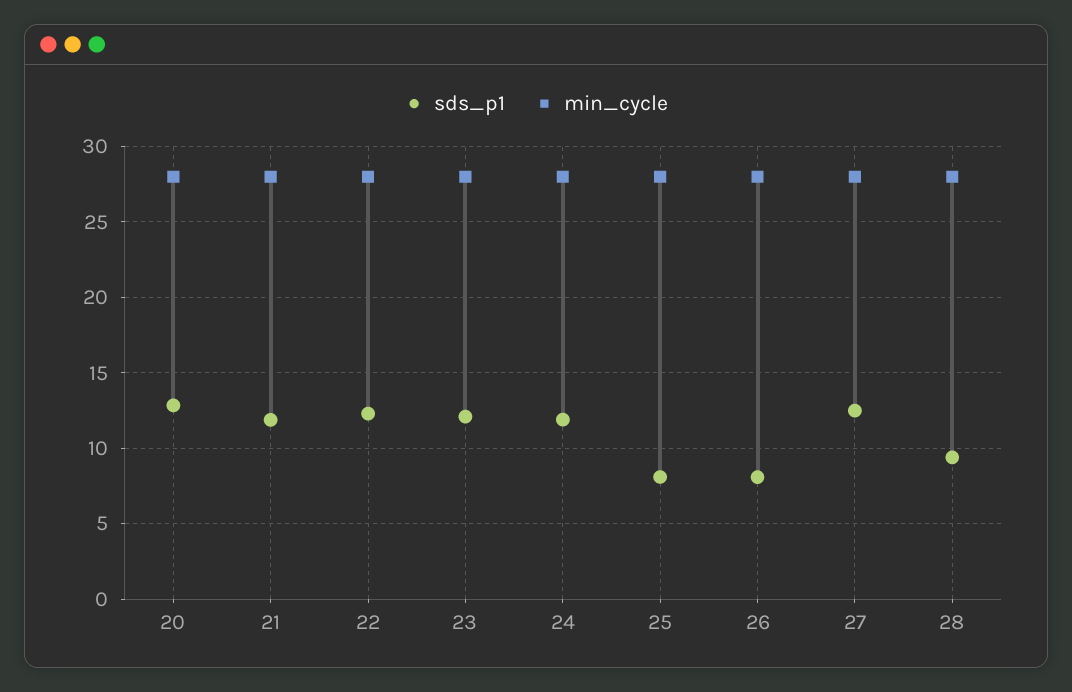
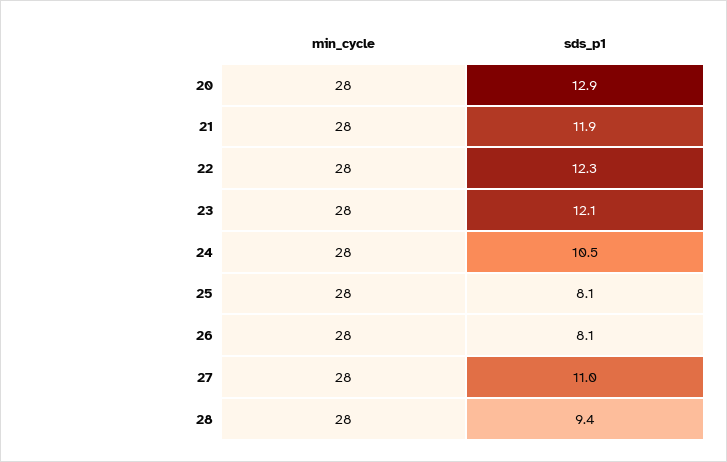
sds_p1, 24: 12 -> 10.5
sds_p1, 27: 12.5 -> 11

